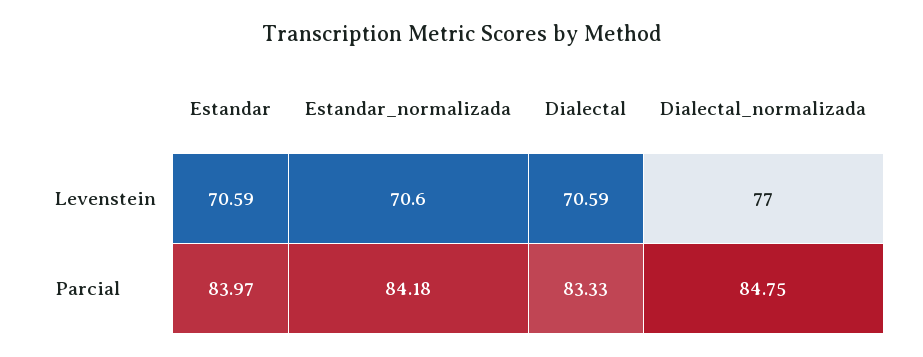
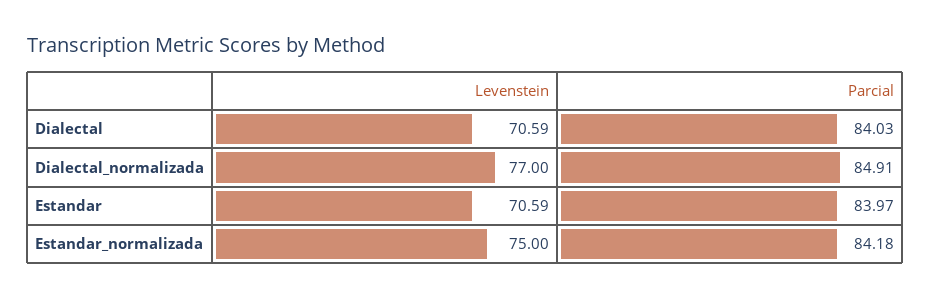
Estandar_normalizada, Levenstein: 70.6 -> 75
Dialectal, Parcial: 83.33 -> 84.03
Dialectal_normalizada, Parcial: 84.75 -> 84.91

